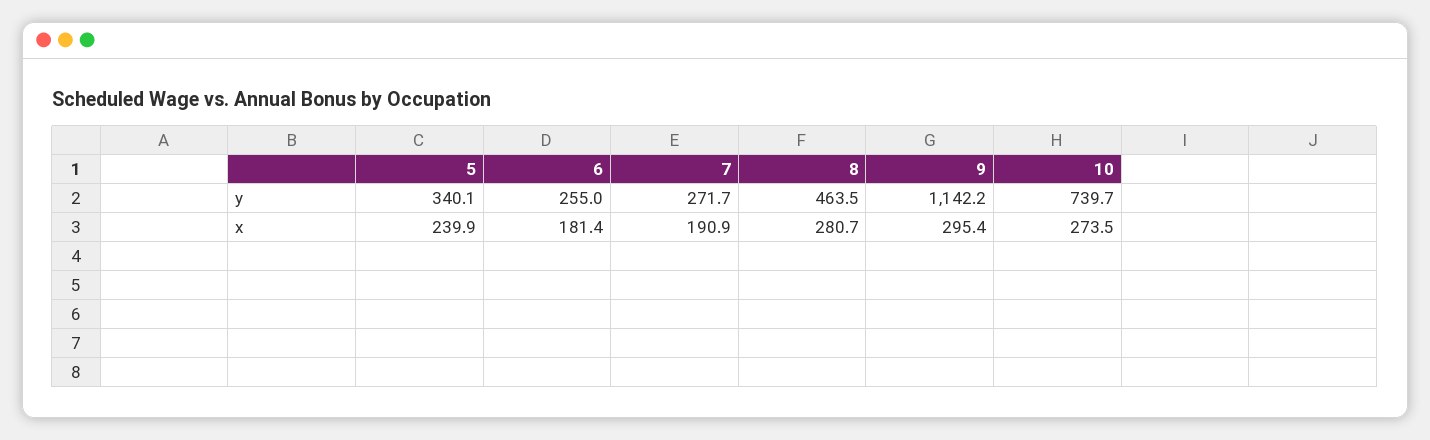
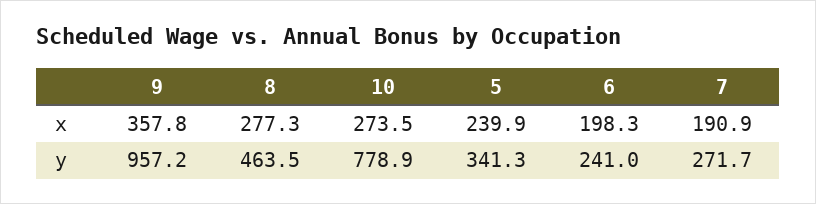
5, y: 340.1 -> 341.3
6, y: 255 -> 241
9, y: 1142.2 -> 957.2
10, y: 739.7 -> 778.9
6, x: 181.4 -> 198.3
8, x: 280.7 -> 277.3
9, x: 295.4 -> 357.8

